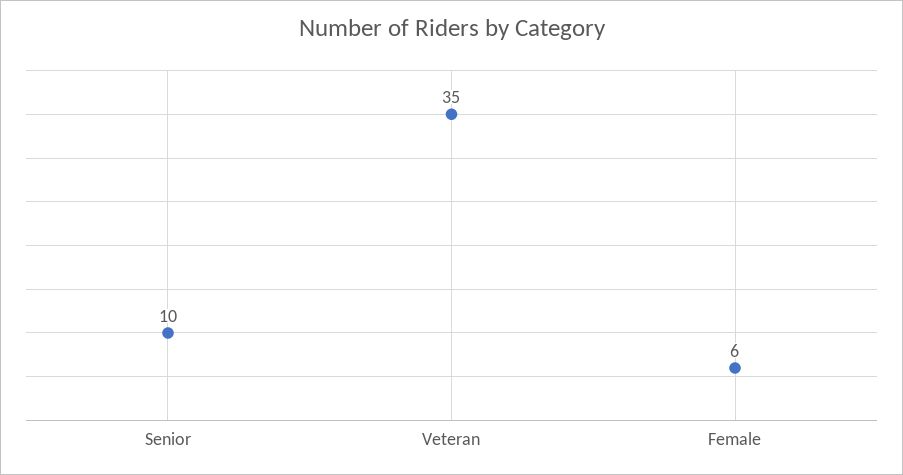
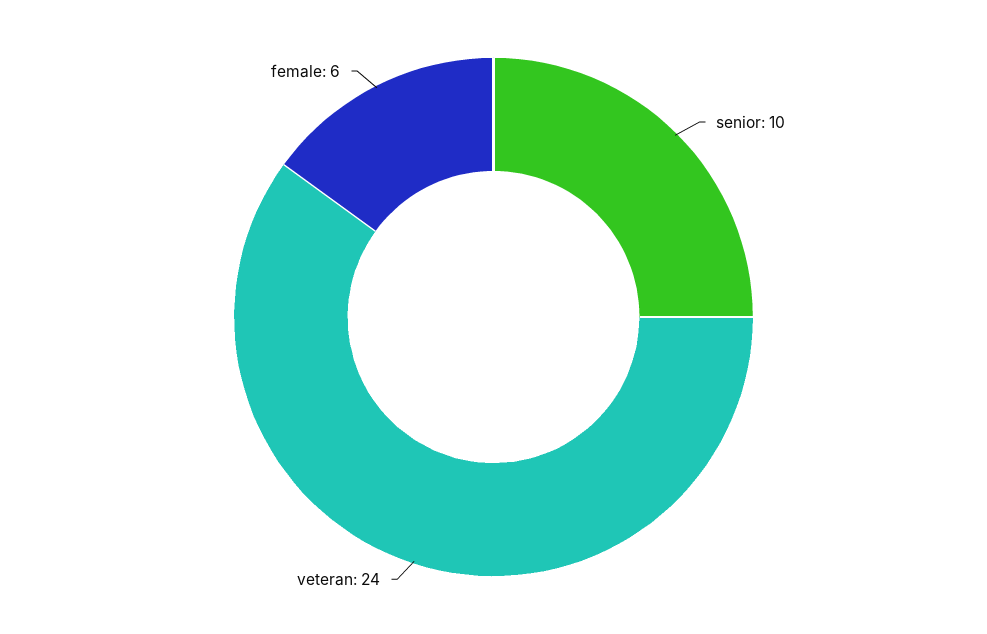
Veteran: 35 -> 24

